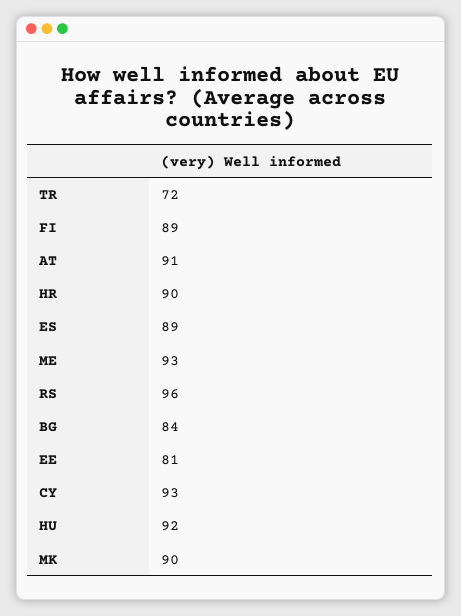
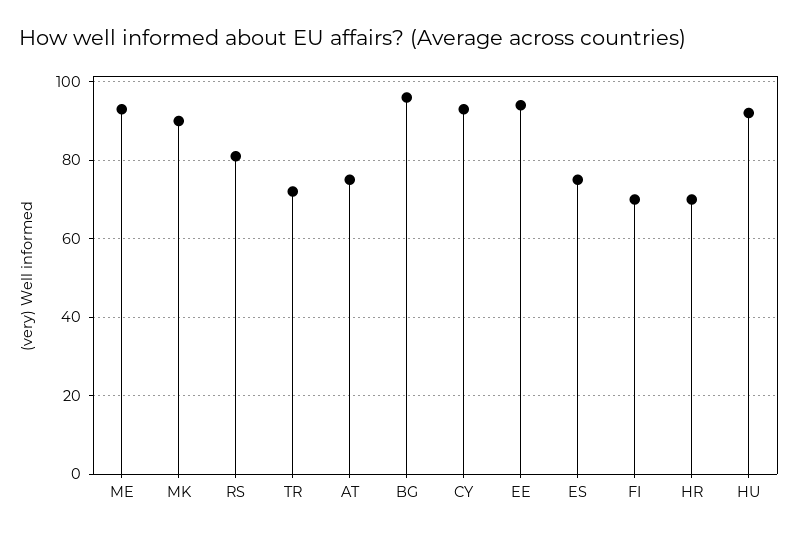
FI: 89 -> 70
AT: 91 -> 75
HR: 90 -> 70
ES: 89 -> 75
RS: 96 -> 80
BG: 84 -> 95
EE: 81 -> 95

